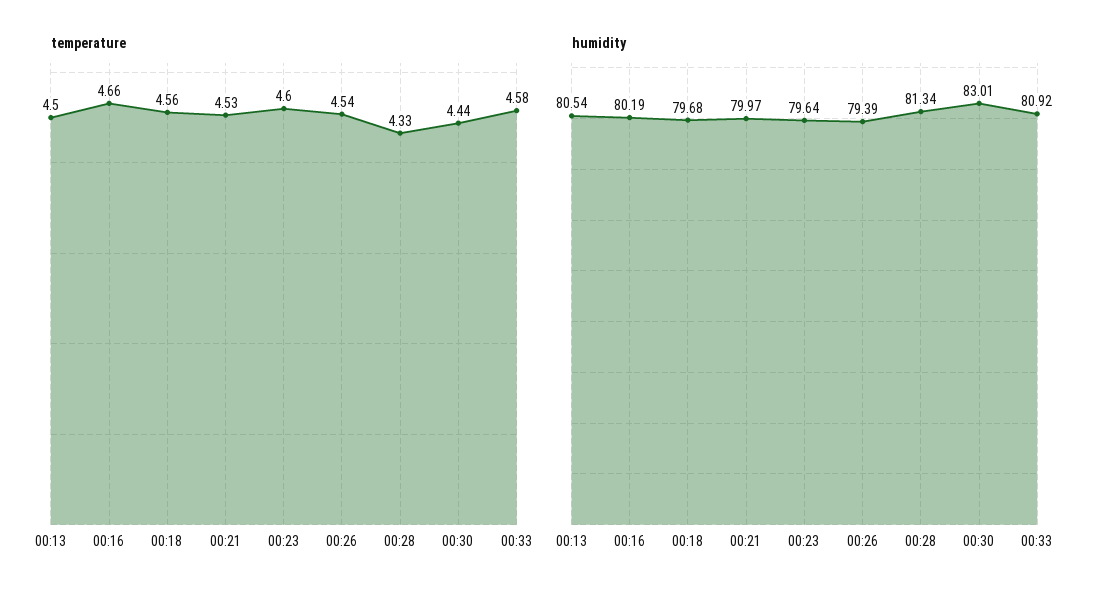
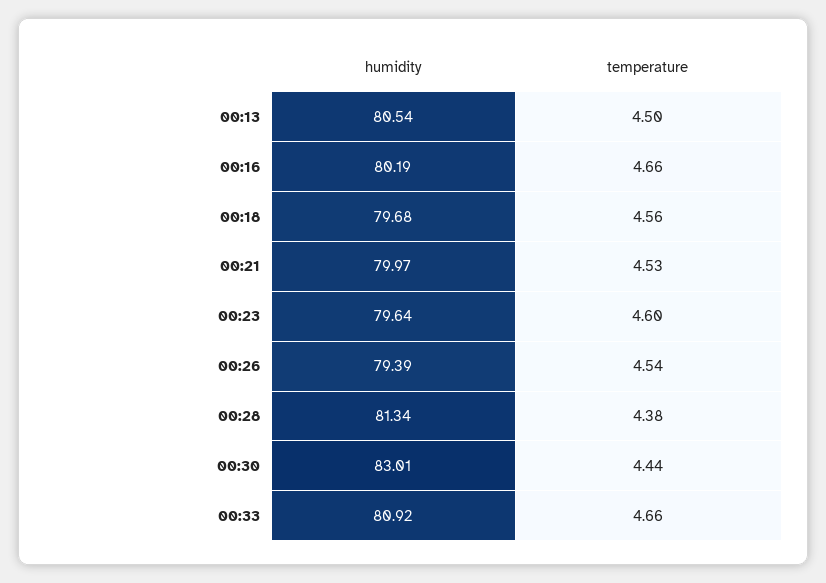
temperature, 00:28: 4.33 -> 4.38
temperature, 00:33: 4.58 -> 4.66

